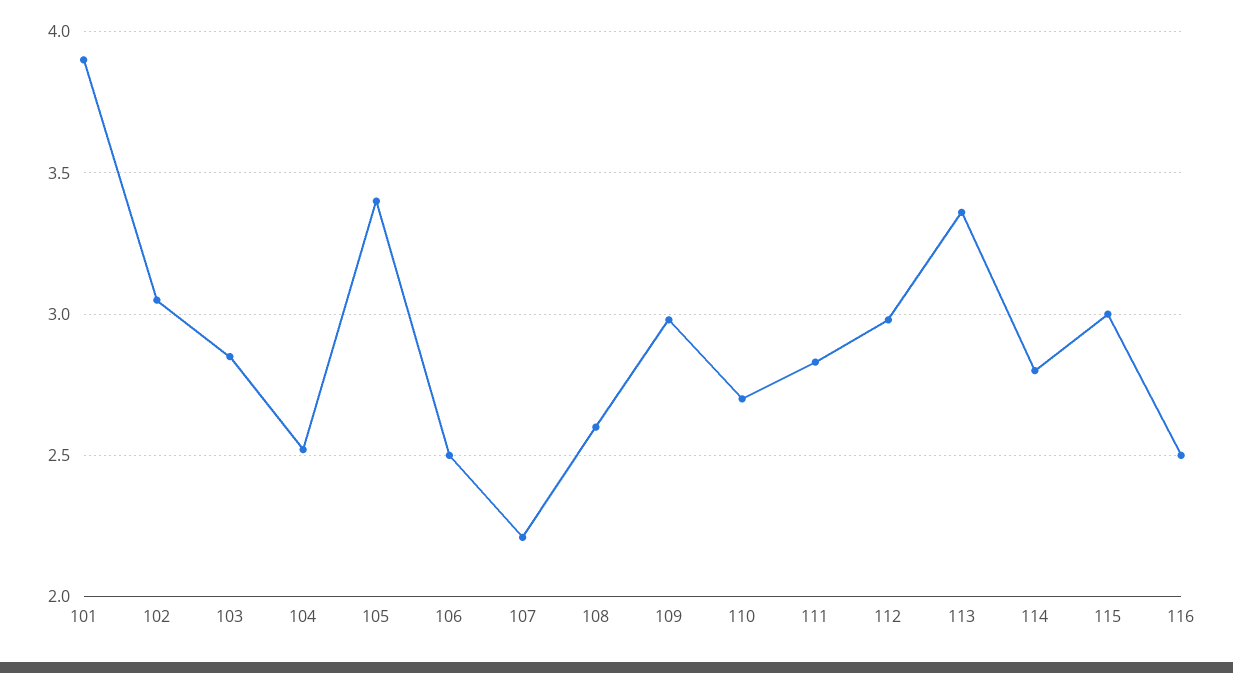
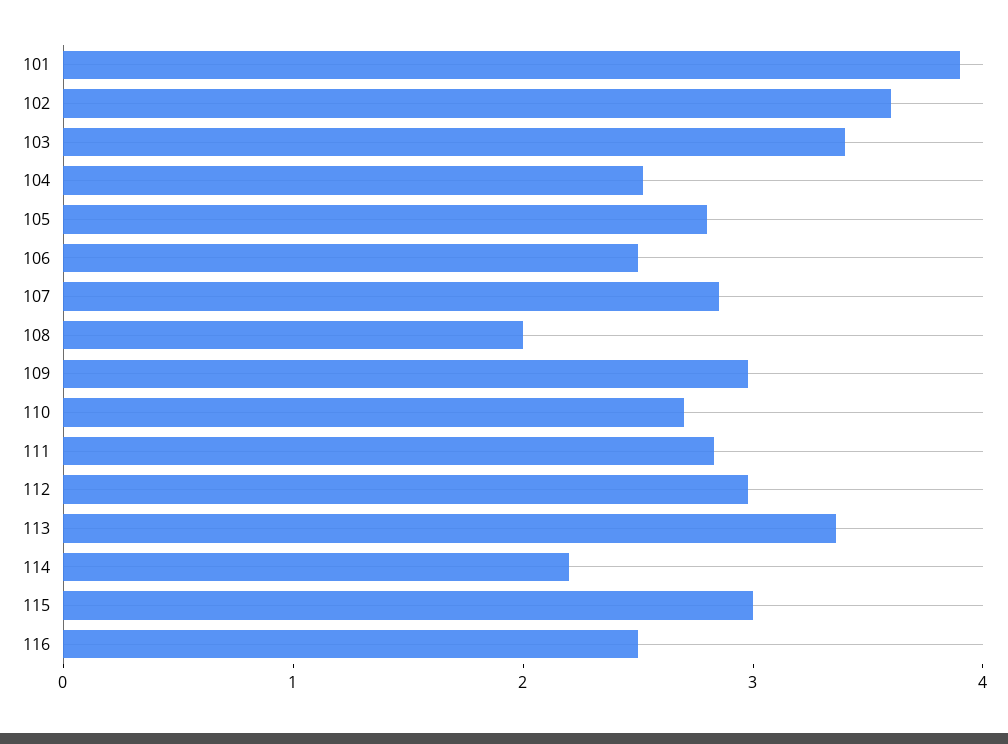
102: 3.05 -> 3.6
103: 2.85 -> 3.4
105: 3.4 -> 2.8
107: 2.2 -> 2.8
108: 2.6 -> 2
114: 2.8 -> 2.2

